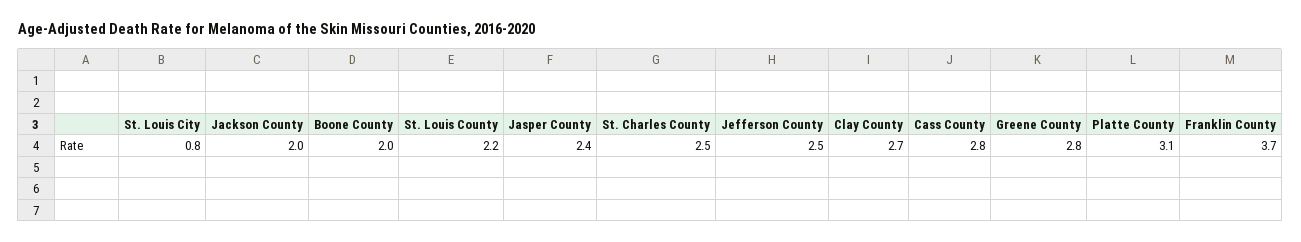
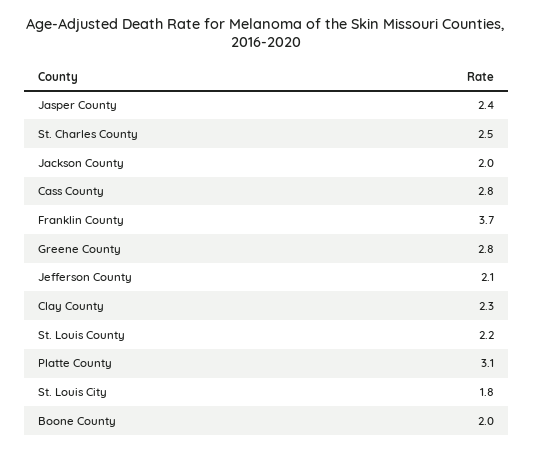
St. Louis City: 0.8 -> 1.8
Jefferson County: 2.5 -> 2.1
Clay County: 2.7 -> 2.3

